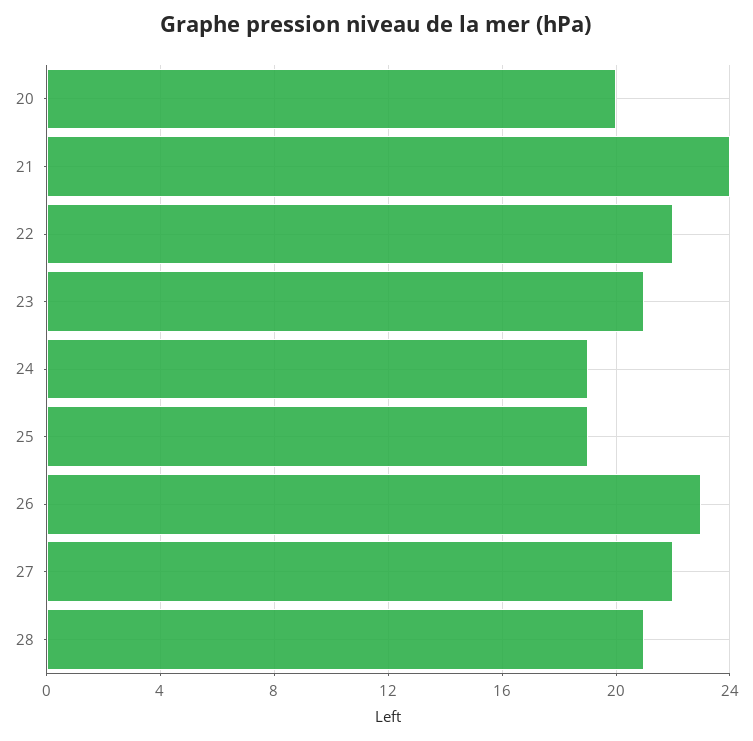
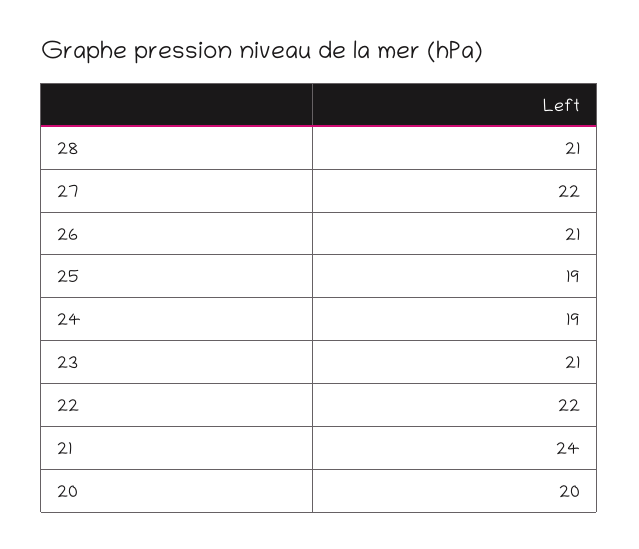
26: 23 -> 21

